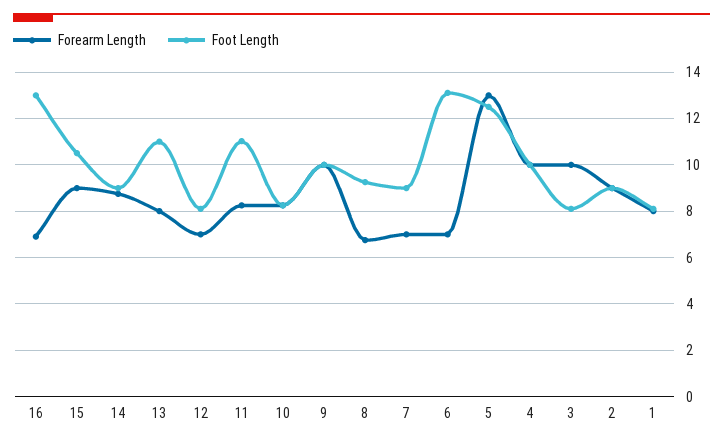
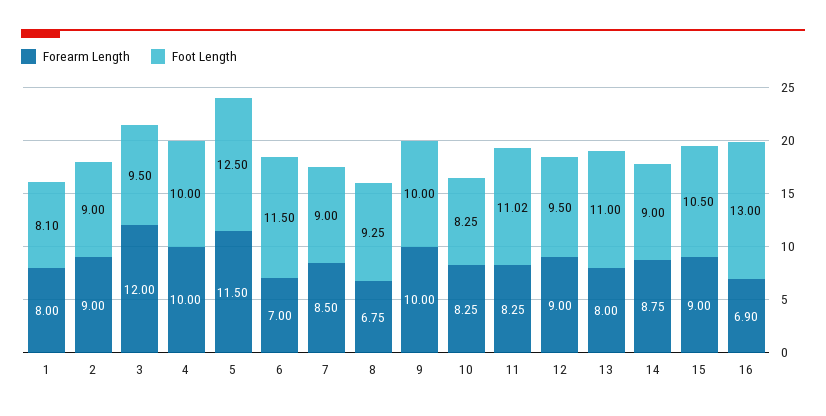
Forearm Length, 12: 7 -> 9
Foot Length, 12: 8 -> 9.5
Forearm Length, 7: 7 -> 8.5
Foot Length, 6: 13 -> 11.5
Forearm Length, 5: 13 -> 11.5
Forearm Length, 3: 10 -> 12
Foot Length, 3: 8 -> 9.5

